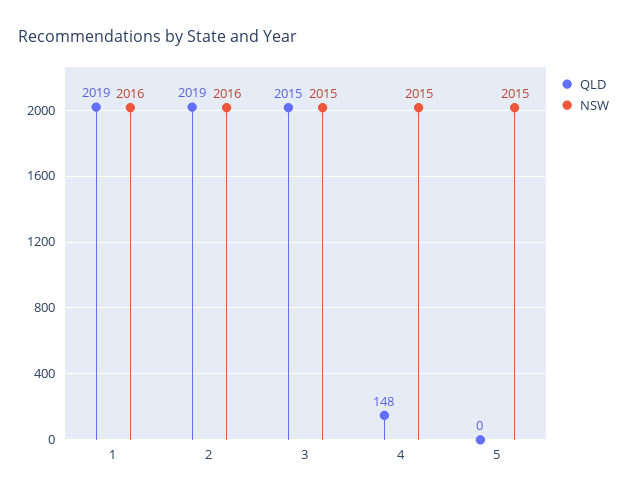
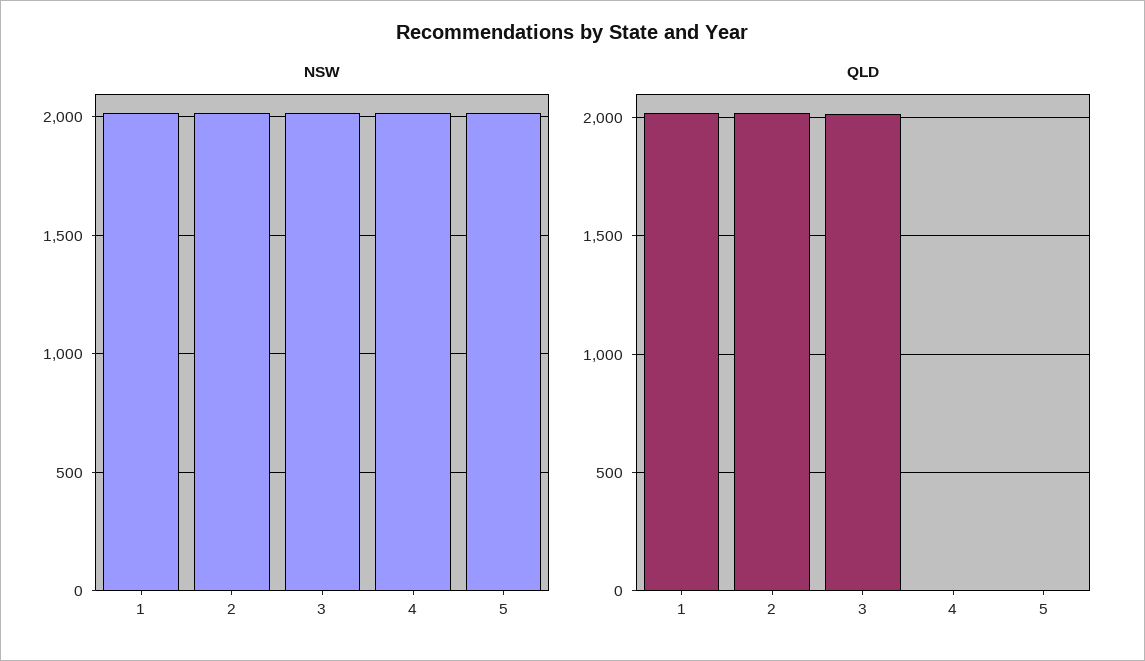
QLD, 4: 148 -> 0

